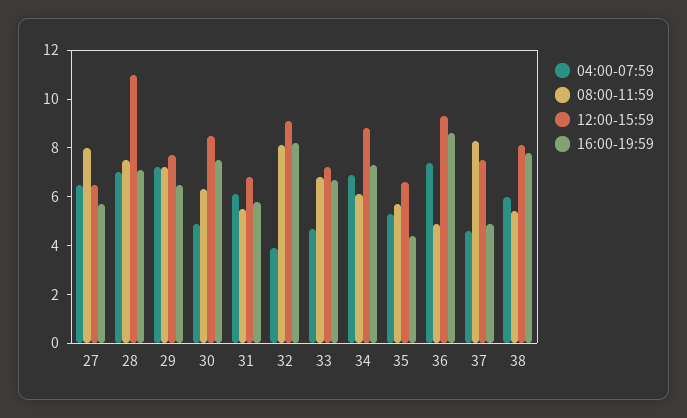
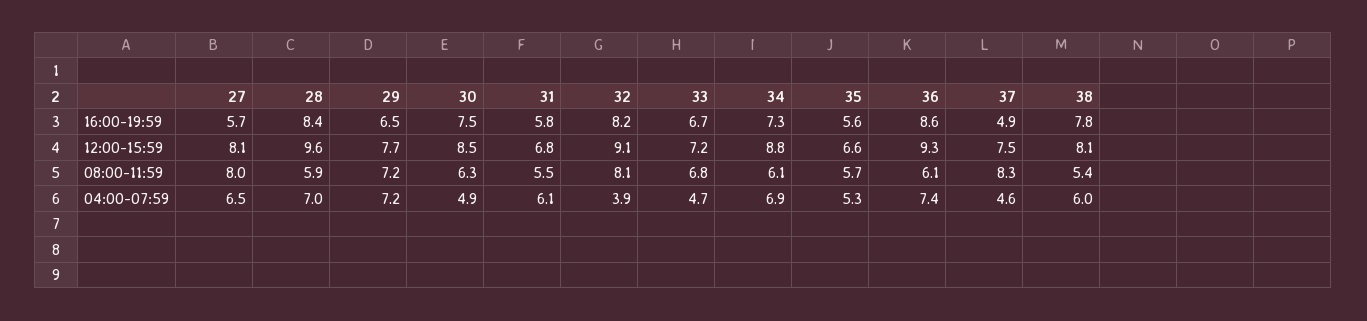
12:00-15:59, 27: 6.5 -> 8.1
08:00-11:59, 28: 7.5 -> 5.9
12:00-15:59, 28: 11 -> 9.6
16:00-19:59, 28: 7 -> 8.4
16:00-19:59, 35: 4.5 -> 5.6
08:00-11:59, 36: 5 -> 6.1

